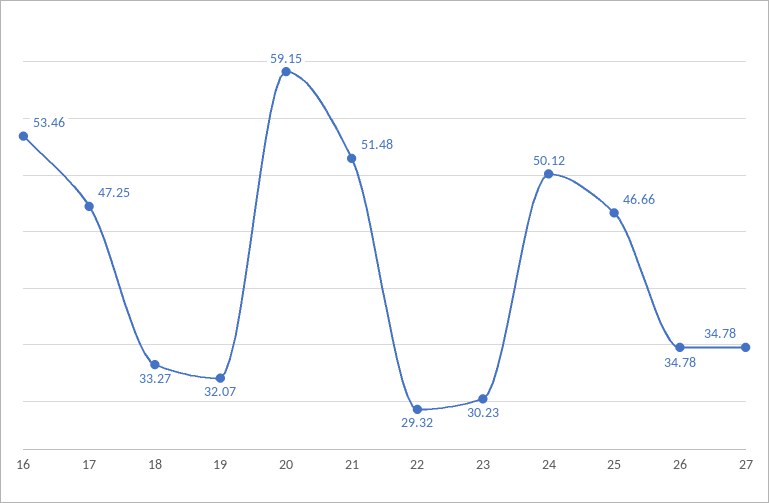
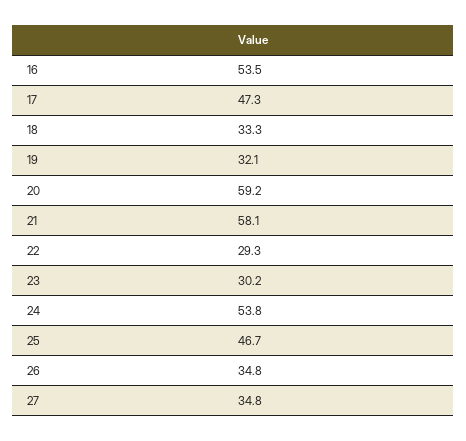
21: 51.48 -> 58.1
24: 50.12 -> 53.8

